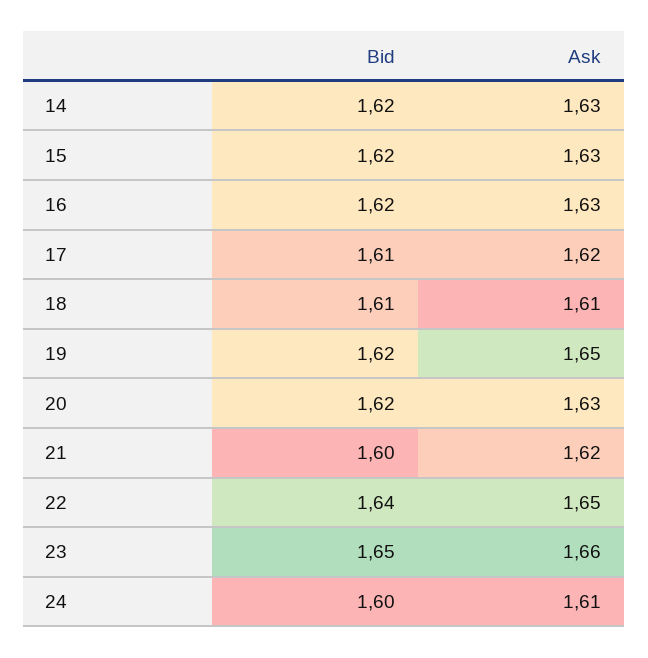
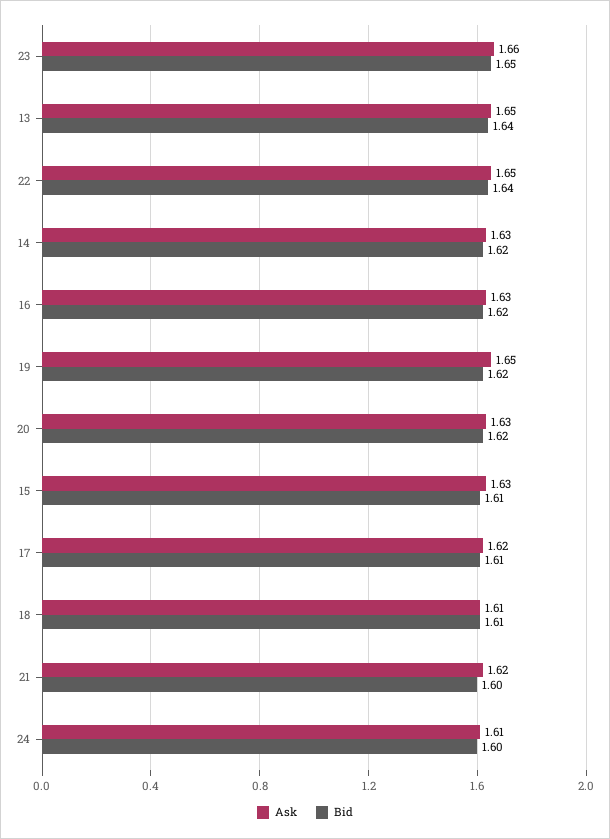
Bid, 15: 1.62 -> 1.61
Ask, 13: none -> 1.65
Bid, 13: none -> 1.64

